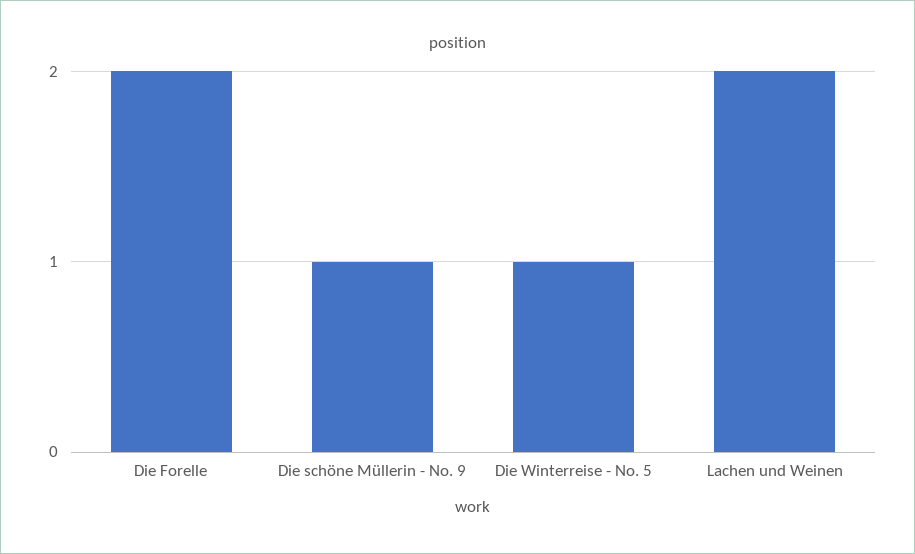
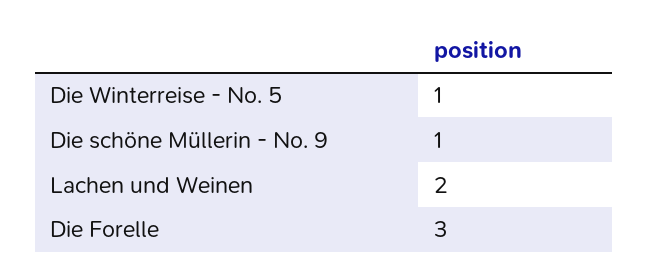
Die Forelle: 2 -> 3

